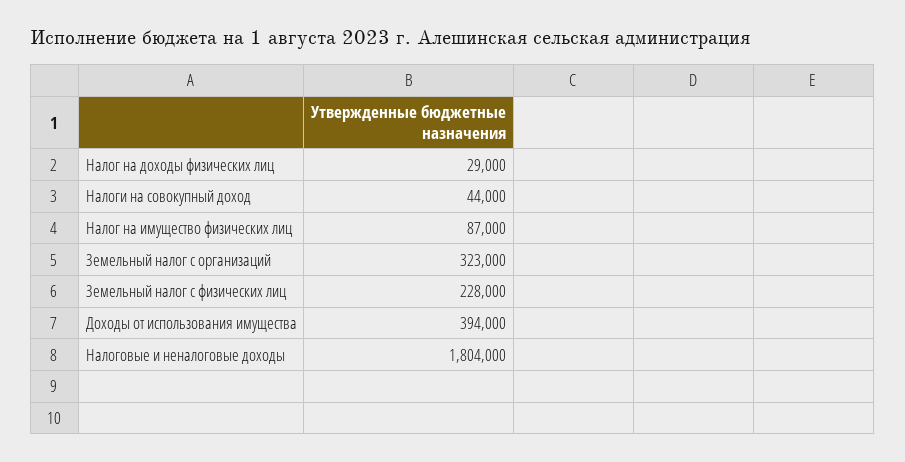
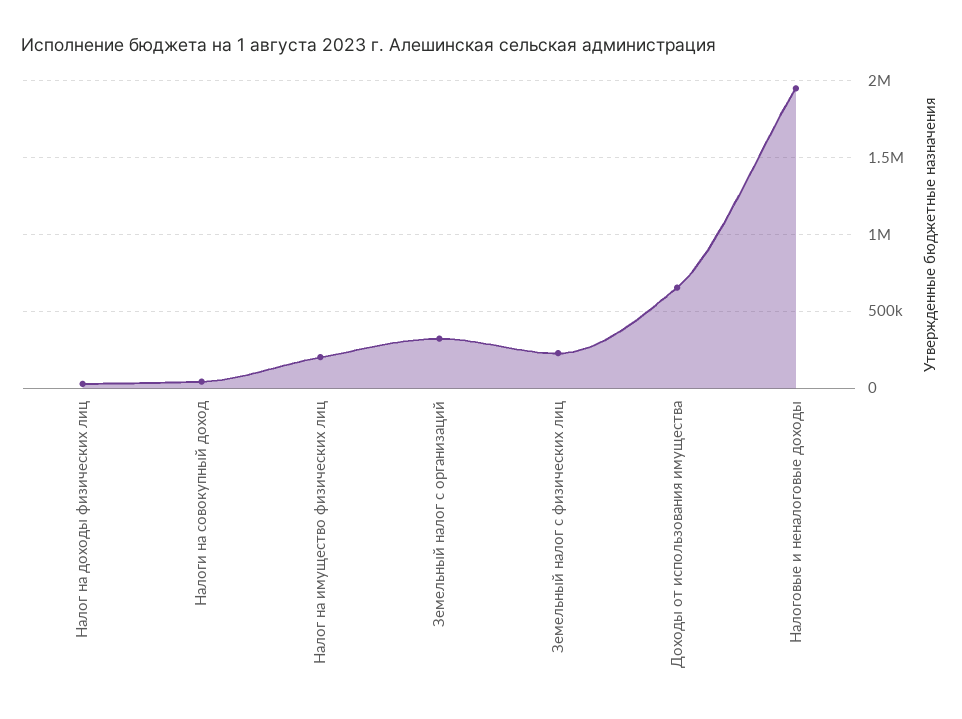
Налог на имущество физических лиц: 87000 -> 200000
Доходы от использования имущества: 394000 -> 650000
Налоговые и неналоговые доходы: 1804000 -> 1950000

